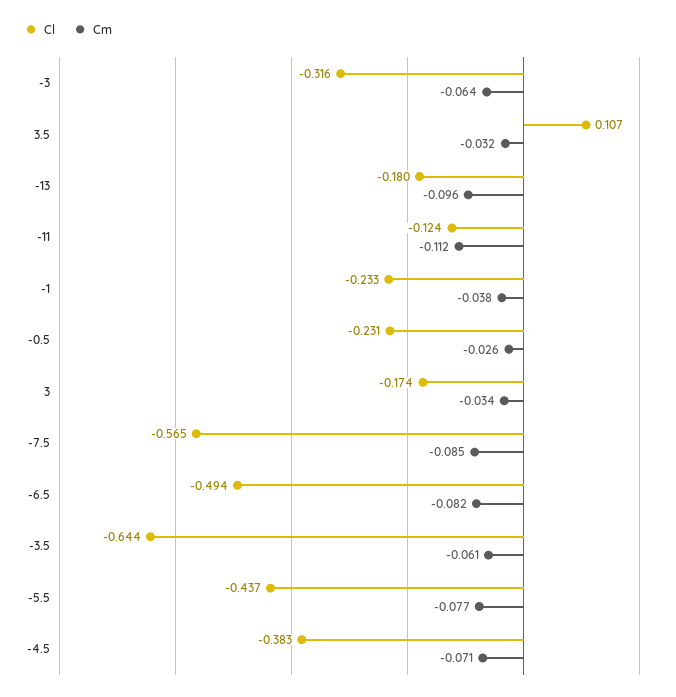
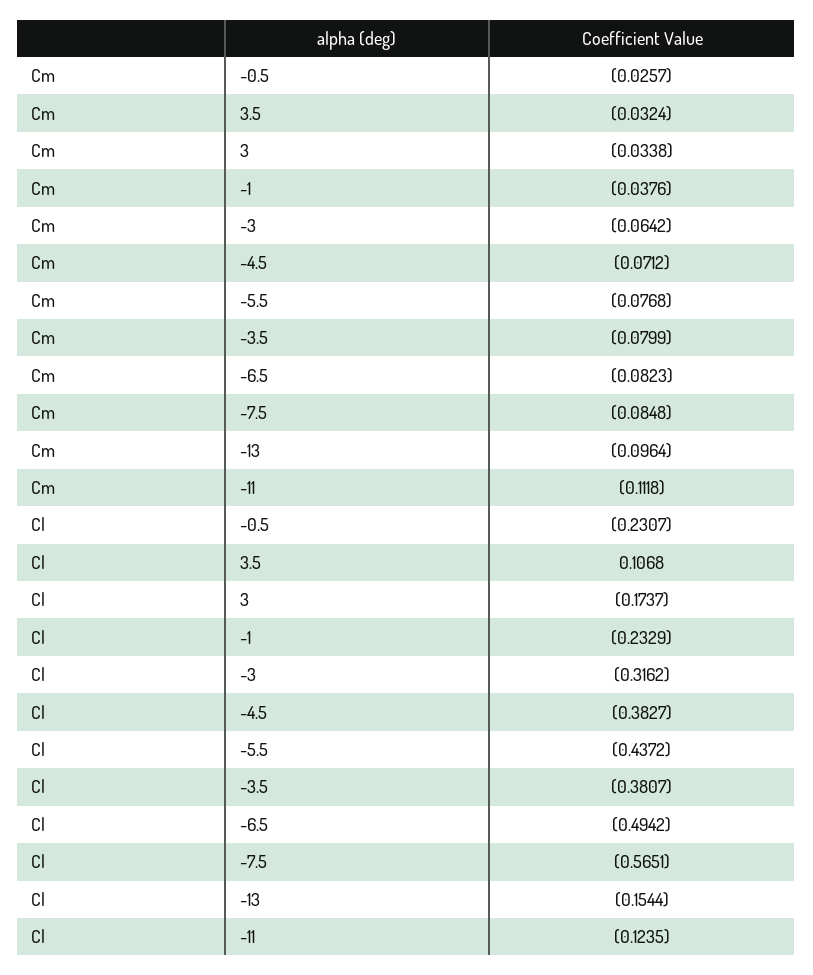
Cl, -13: -0.18 -> -0.1544
Cl, -3.5: -0.644 -> -0.3807
Cm, -3.5: -0.061 -> -0.0799

